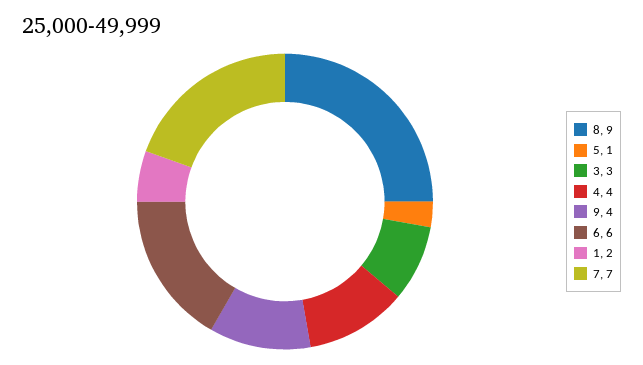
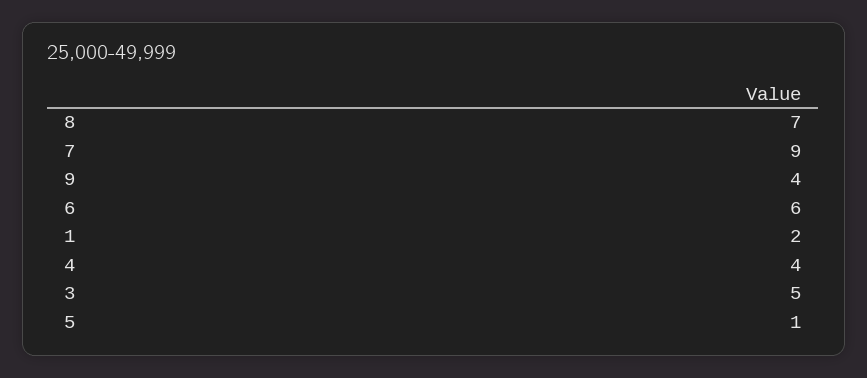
8: 9 -> 7
3: 3 -> 5
7: 7 -> 9

